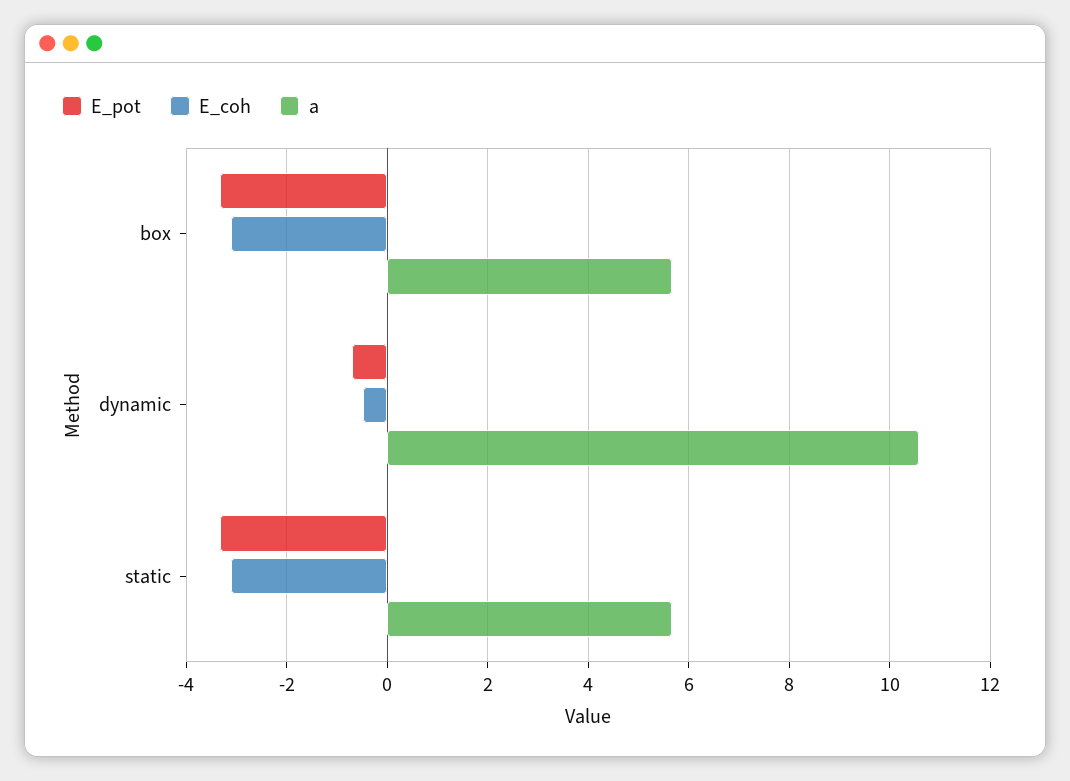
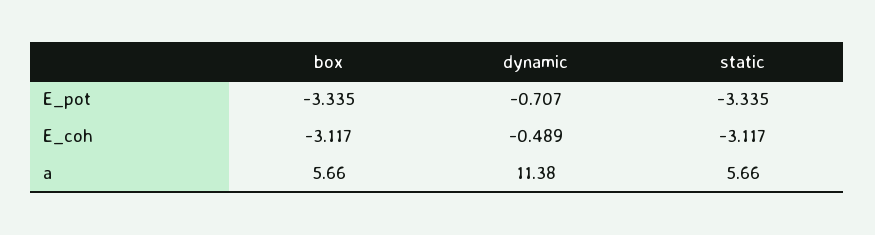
a, dynamic: 10.6 -> 11.38

